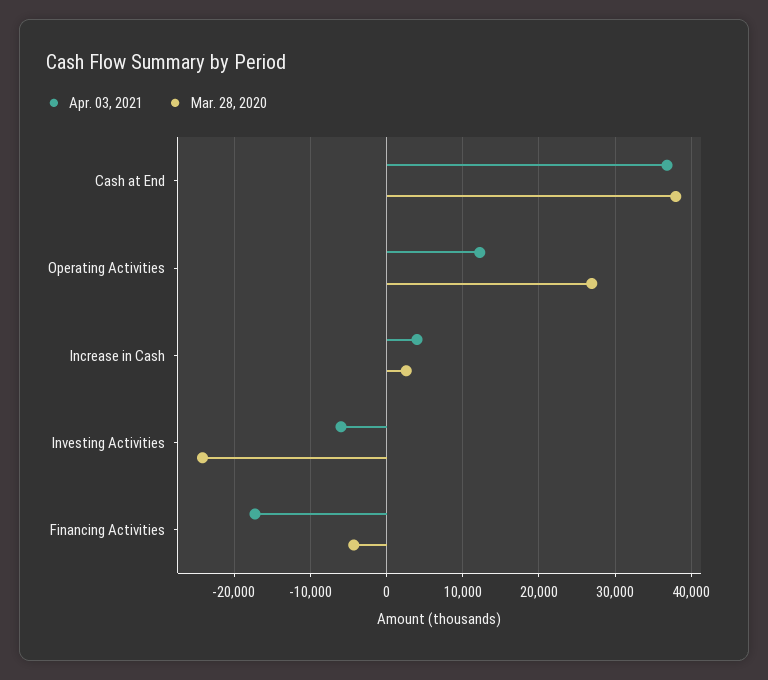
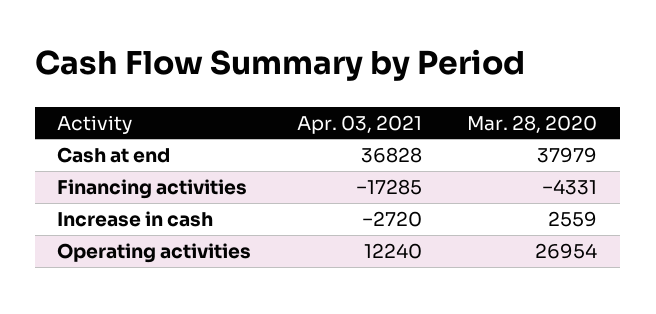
Apr. 03, 2021, Increase in Cash: 4000 -> -2720
Apr. 03, 2021, Investing Activities: -6000 -> none
Mar. 28, 2020, Investing Activities: -24000 -> none

